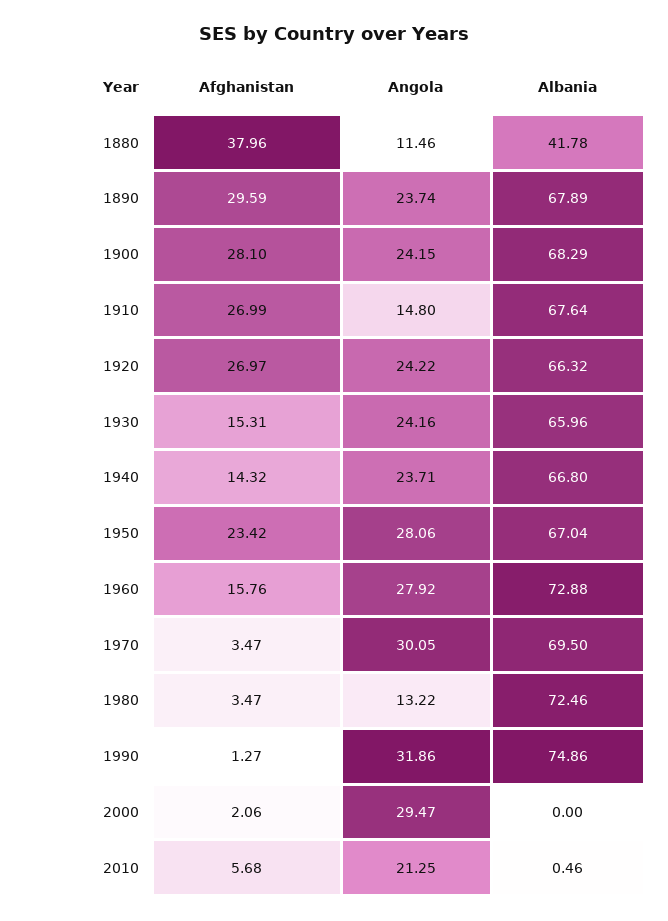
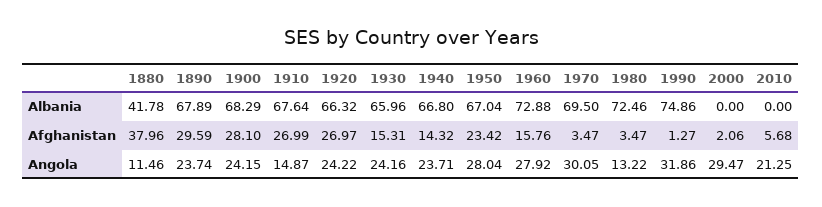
Angola, 1910: 14.8 -> 14.87
Angola, 1950: 28.06 -> 28.04
Albania, 2010: 0.46 -> 0

